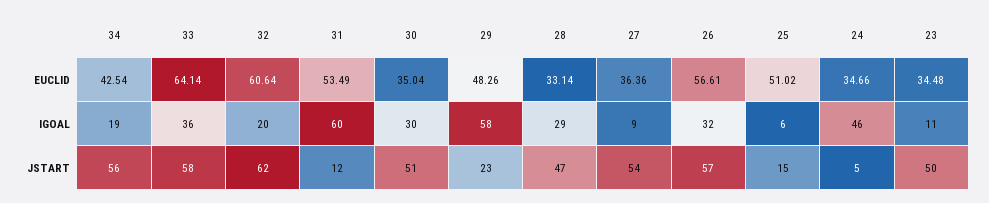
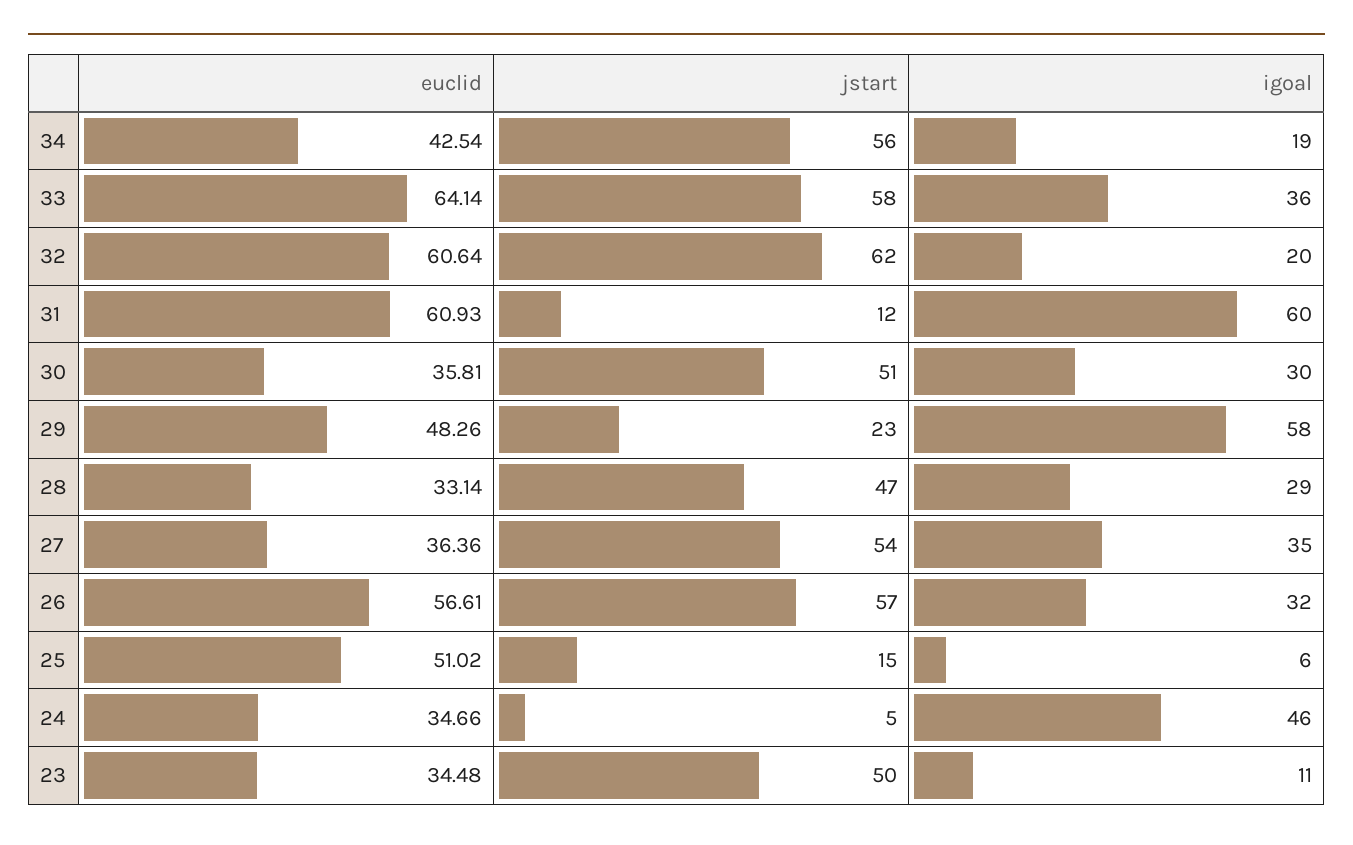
31, EUCLID: 53.49 -> 60.93
30, EUCLID: 35.04 -> 35.81
27, IGOAL: 9 -> 35

